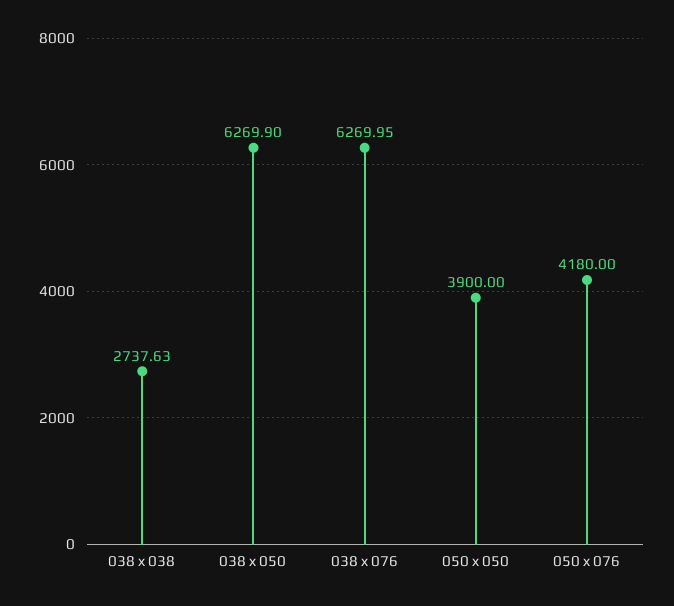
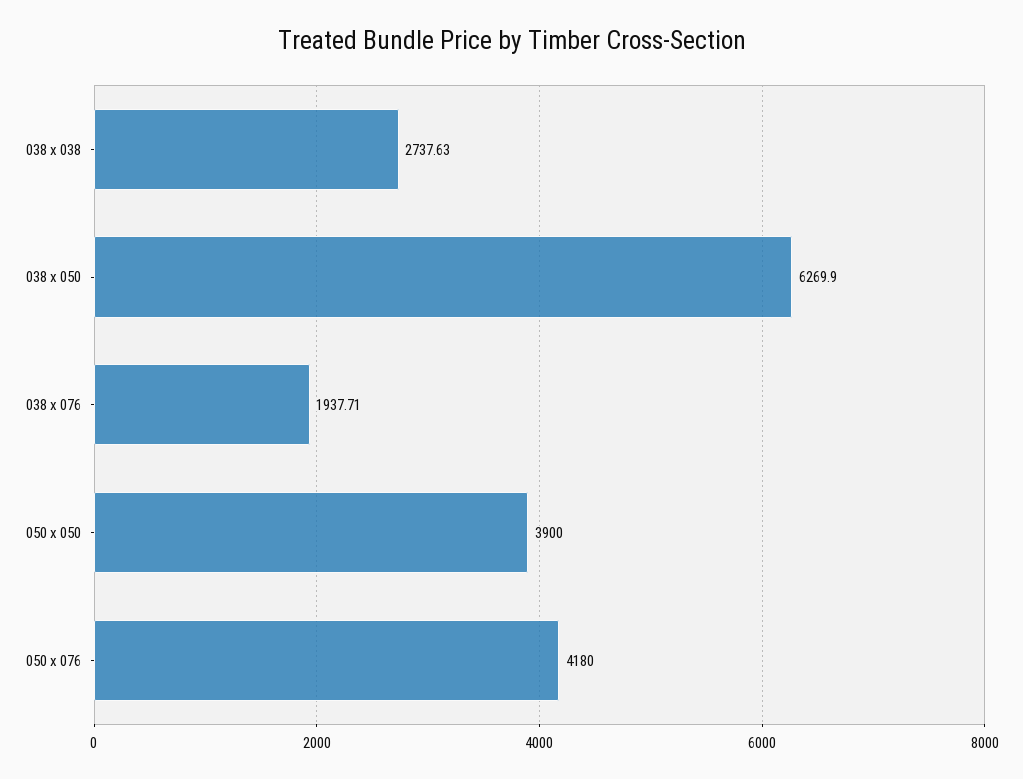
038 x 076: 6269.95 -> 1937.71

